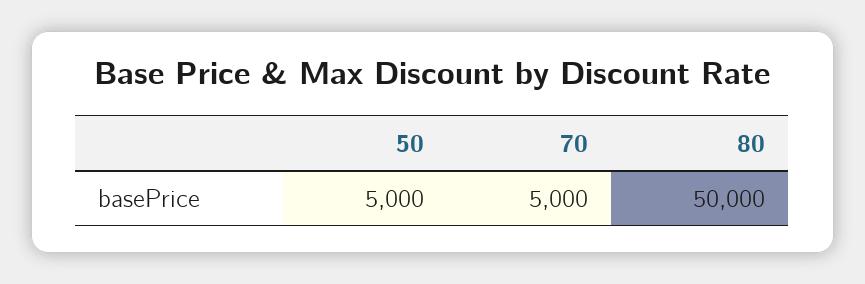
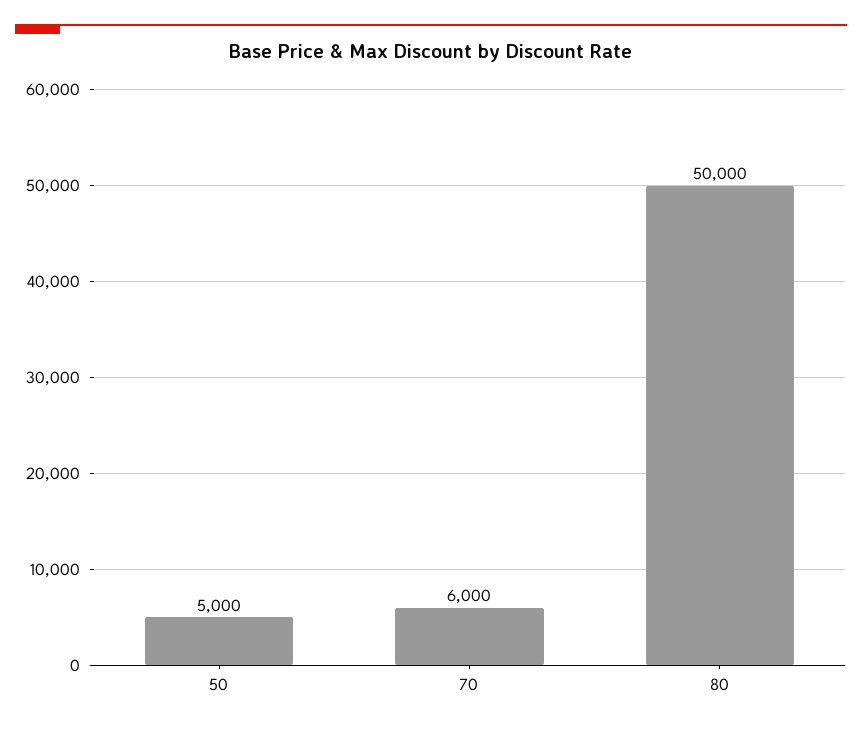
70: 5000 -> 6000

